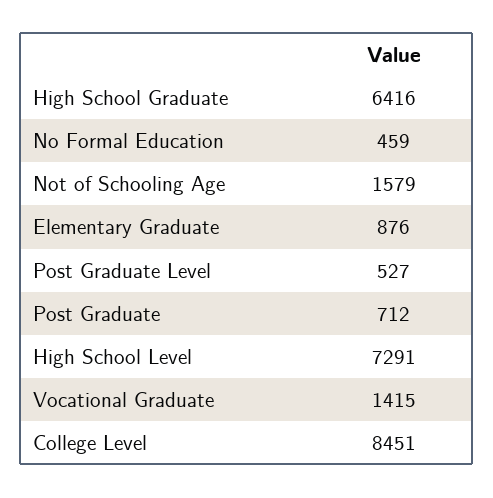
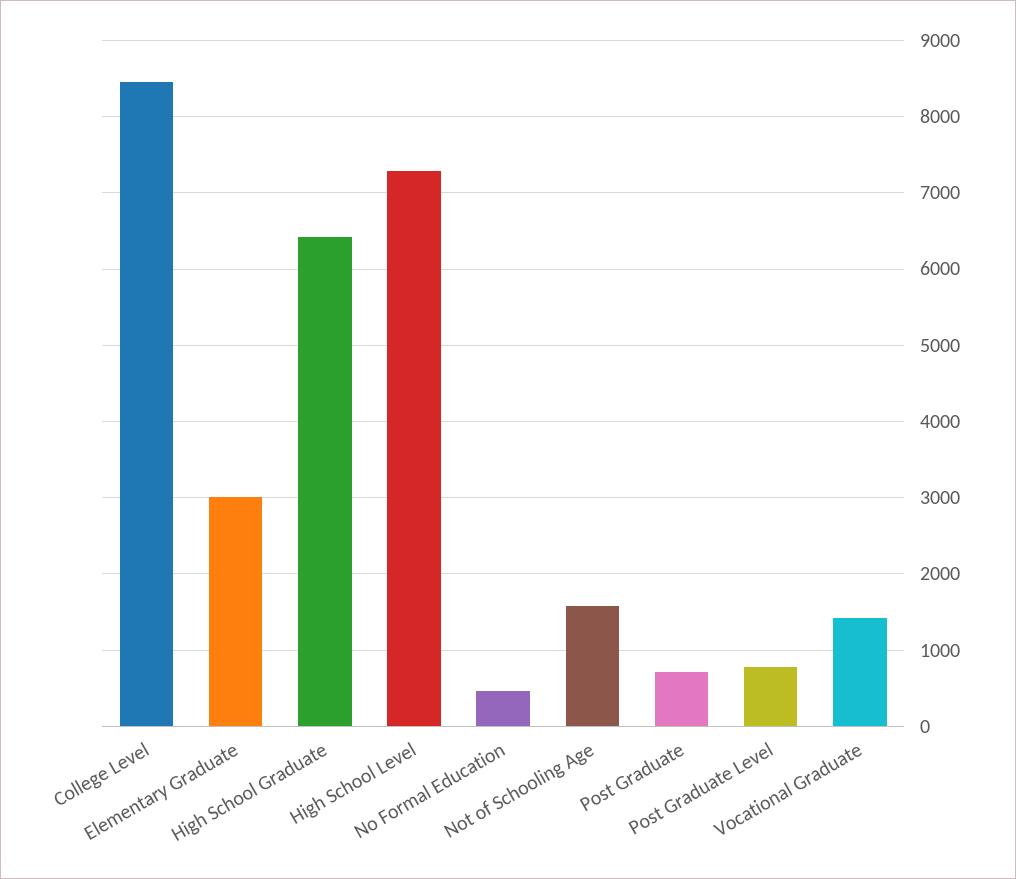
Elementary Graduate: 876 -> 3000
Post Graduate Level: 527 -> 800

